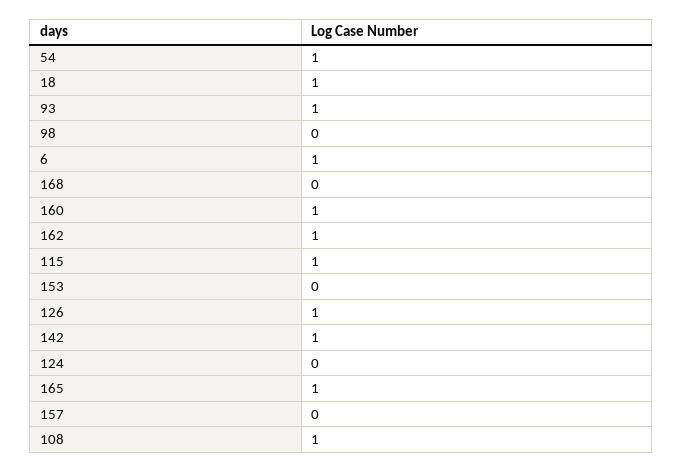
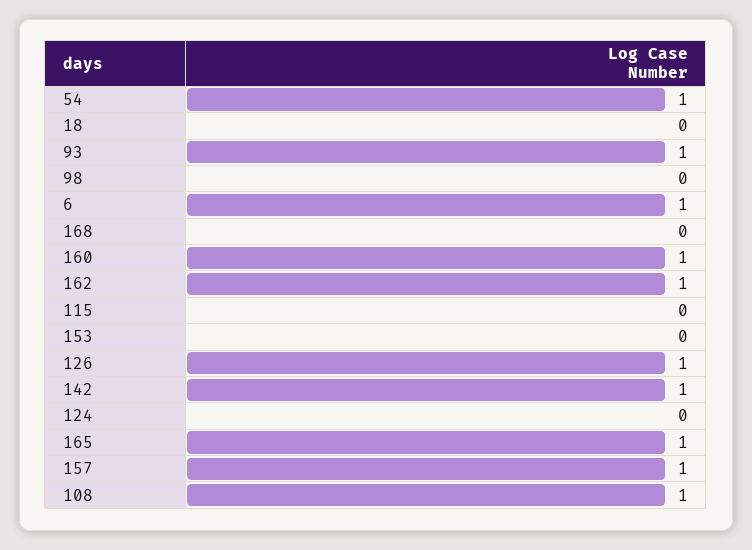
18: 1 -> 0
115: 1 -> 0
157: 0 -> 1

